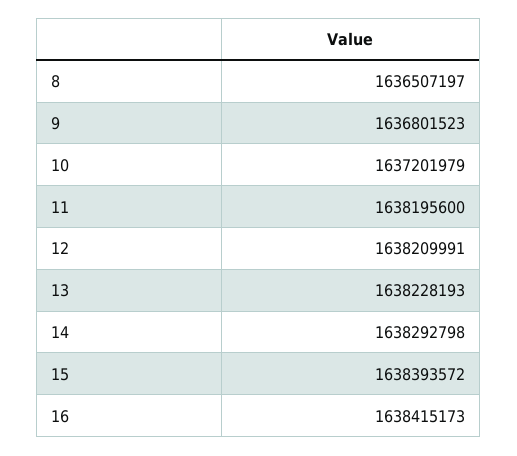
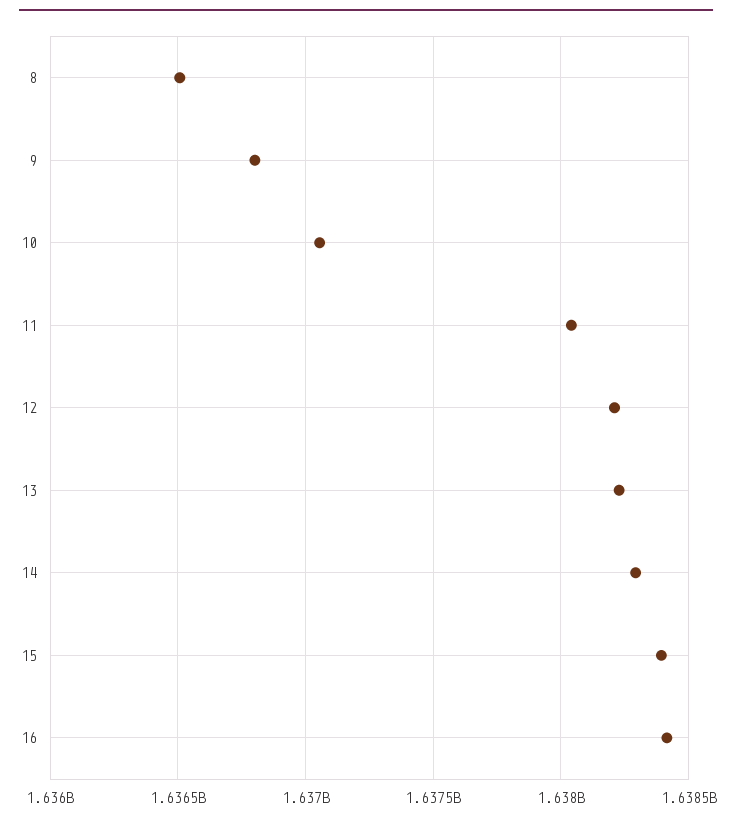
10: 1637201979 -> 1637050000
11: 1638195600 -> 1638050000

